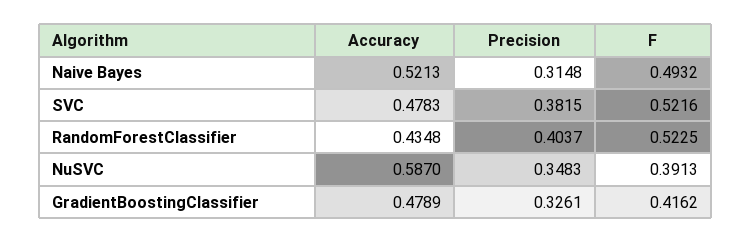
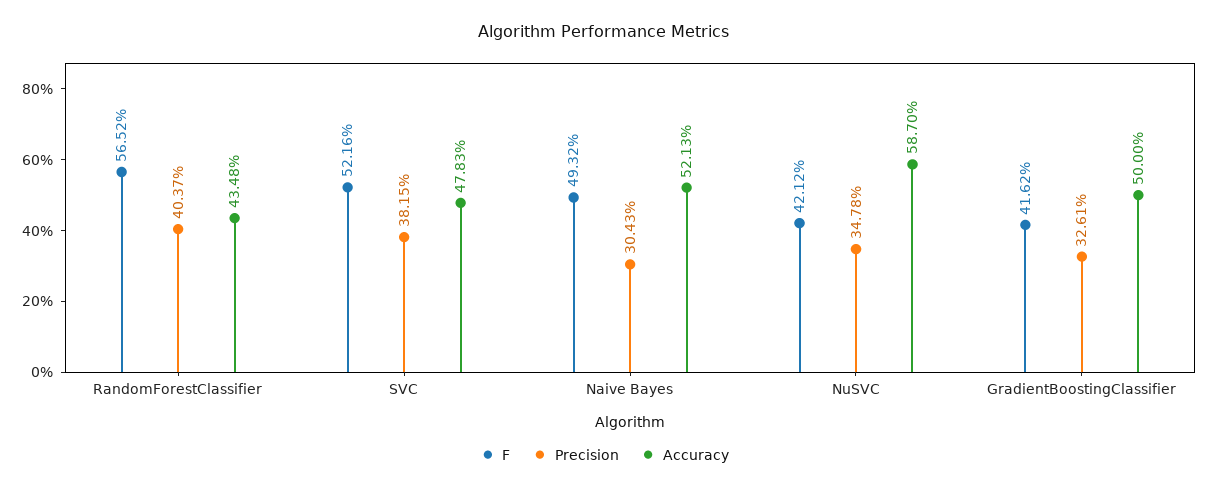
Precision, Naive Bayes: 0.3148 -> 0.3043
F, RandomForestClassifier: 0.5225 -> 0.5652
Precision, NuSVC: 0.3483 -> 0.3478
F, NuSVC: 0.3913 -> 0.4212
Accuracy, GradientBoostingClassifier: 0.4789 -> 0.5

